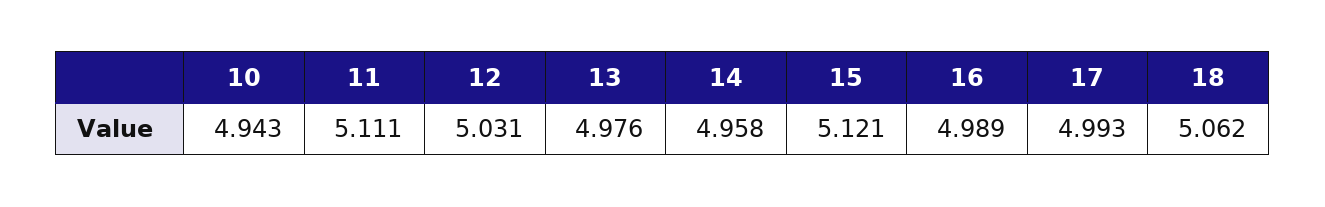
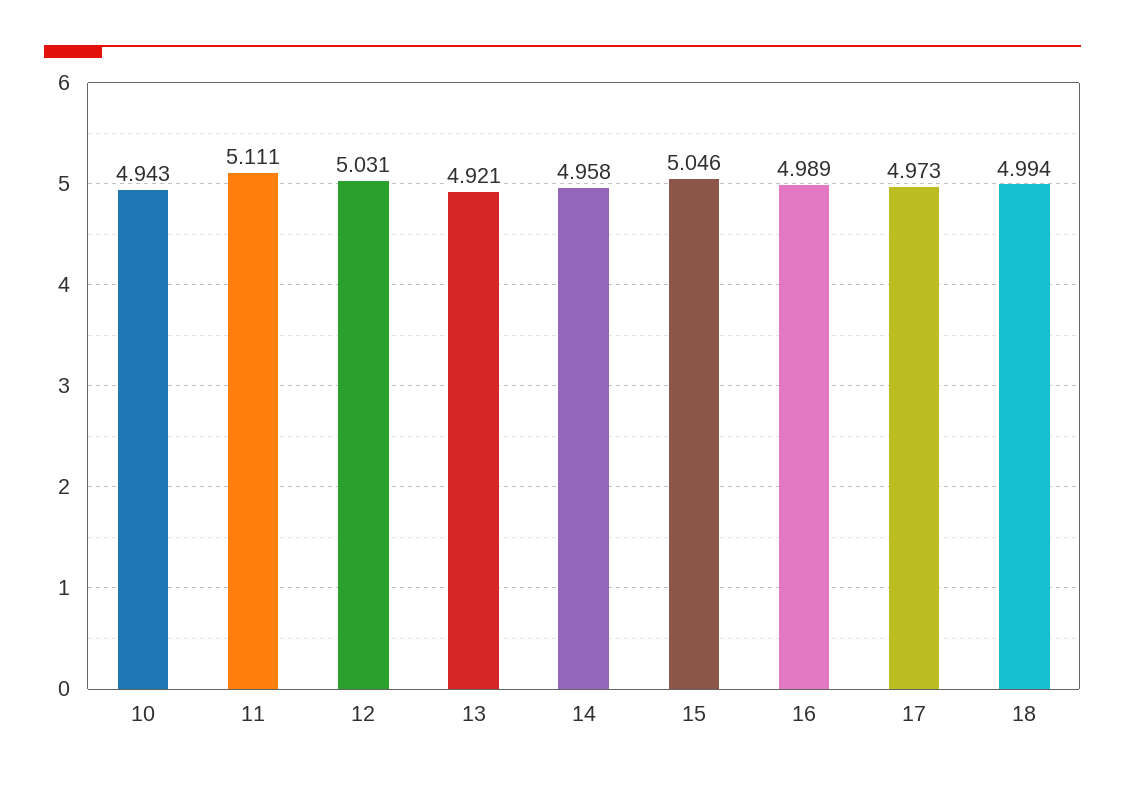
13: 4.976 -> 4.921
15: 5.121 -> 5.046
17: 4.993 -> 4.973
18: 5.062 -> 4.994

